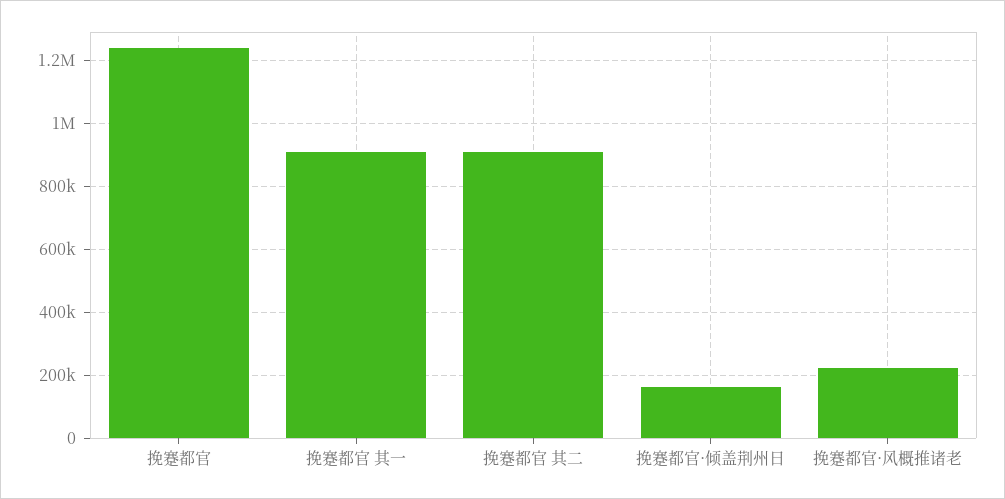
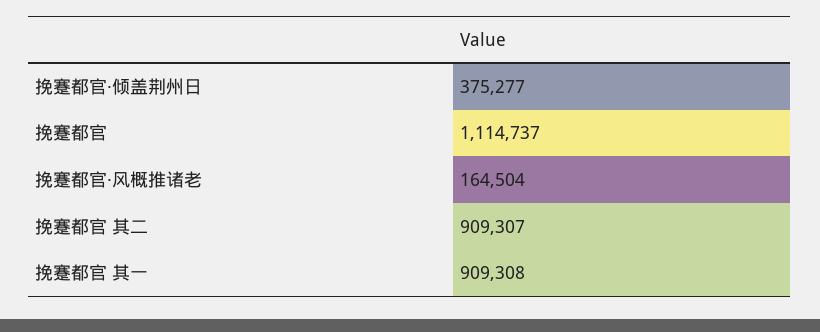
挽蹇都官: 1240000 -> 1114737
挽蹇都官·倾盖荆州日: 160000 -> 375277
挽蹇都官·风概推诸老: 220000 -> 164504

